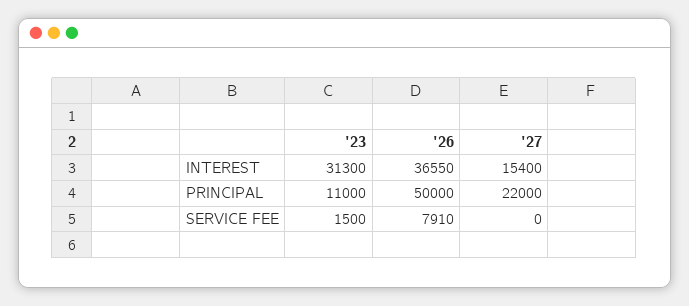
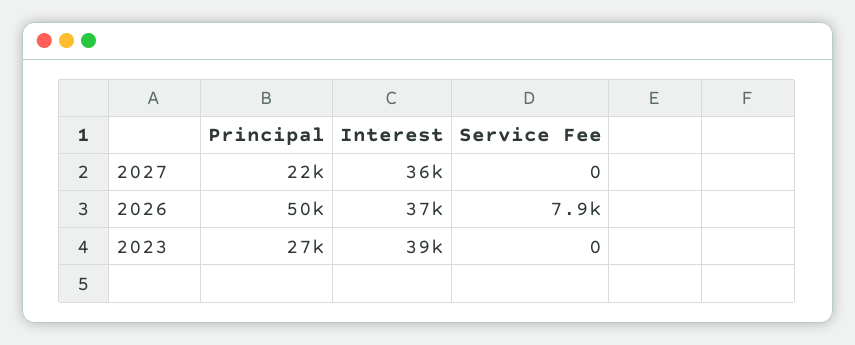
'23, INTEREST: 31300 -> 39000
'27, INTEREST: 15400 -> 36000
'23, PRINCIPAL: 11000 -> 27000
'23, SERVICE FEE: 1500 -> 0

